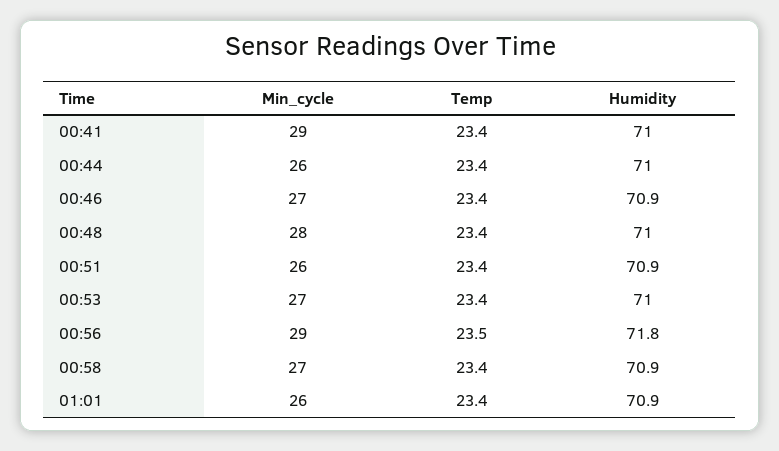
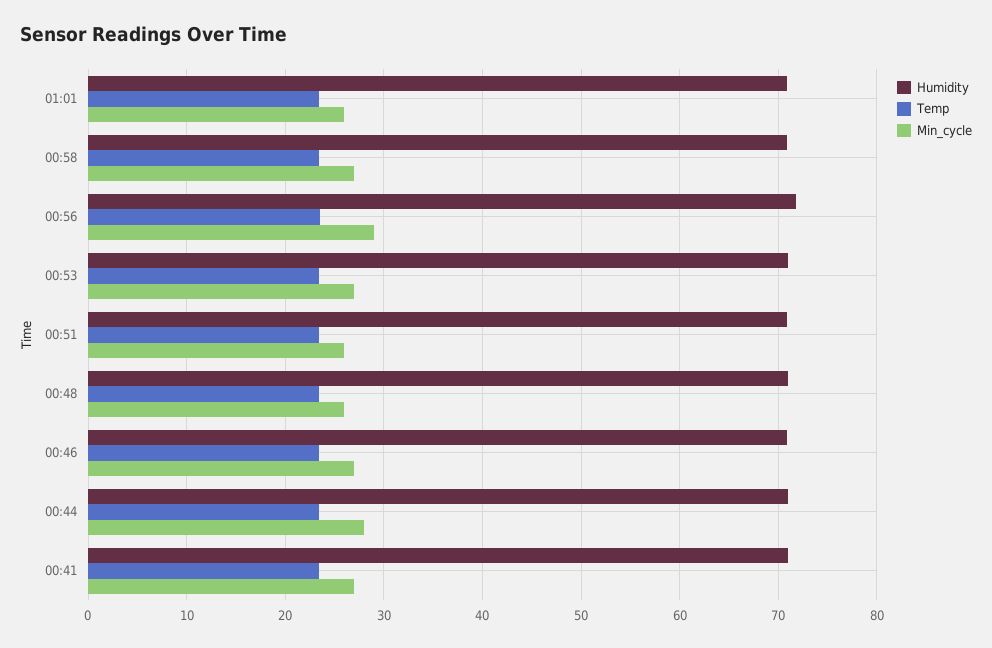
Min_cycle, 00:41: 29 -> 27
Min_cycle, 00:44: 26 -> 28
Min_cycle, 00:48: 28 -> 26

